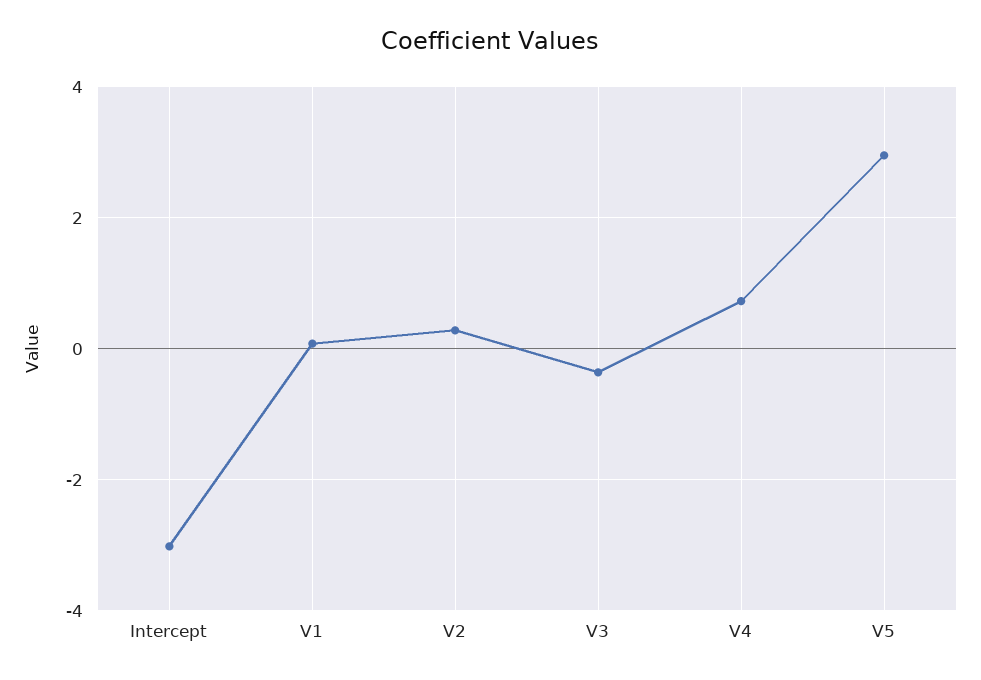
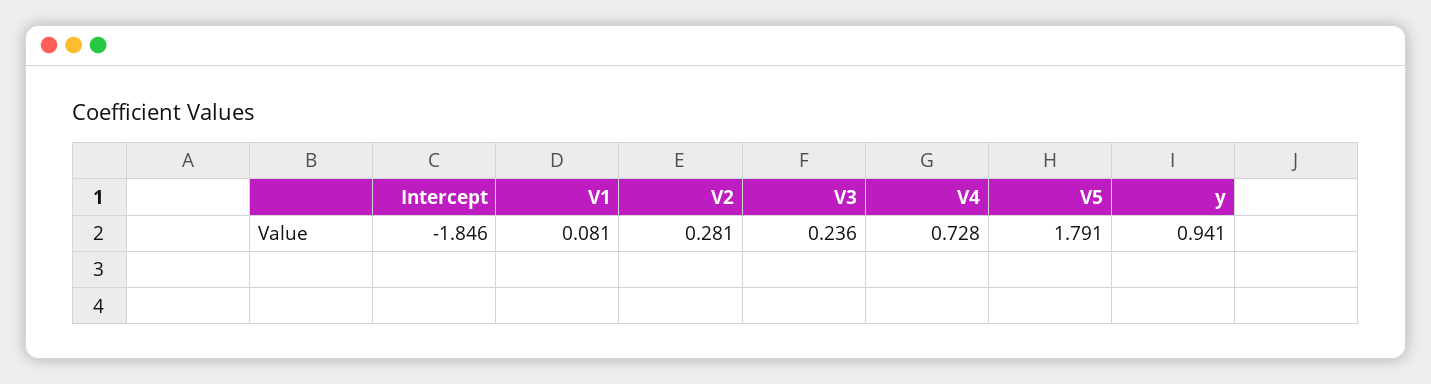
Intercept: -3 -> -1.846
V3: -0.4 -> 0.236
V5: 3 -> 1.791
y: none -> 0.941

